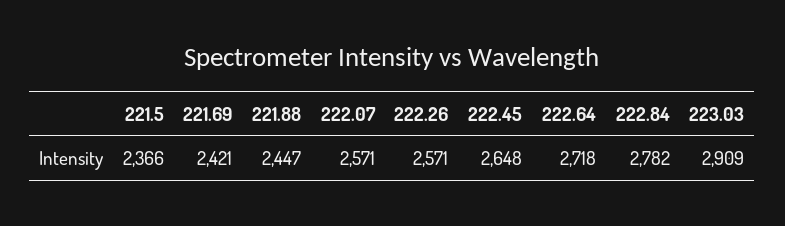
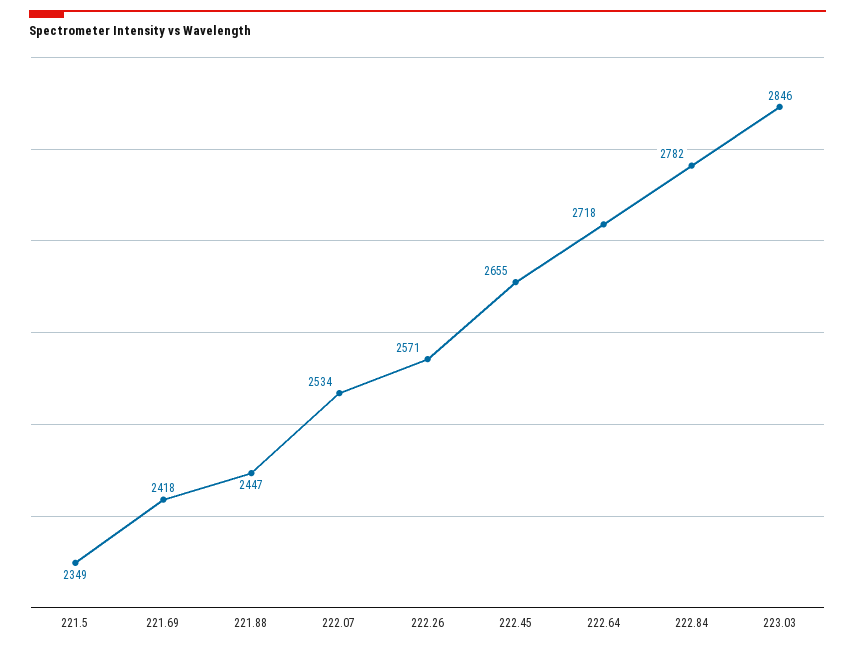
221.5: 2366 -> 2349
221.69: 2421 -> 2418
222.07: 2571 -> 2534
222.45: 2648 -> 2655
223.03: 2909 -> 2846

